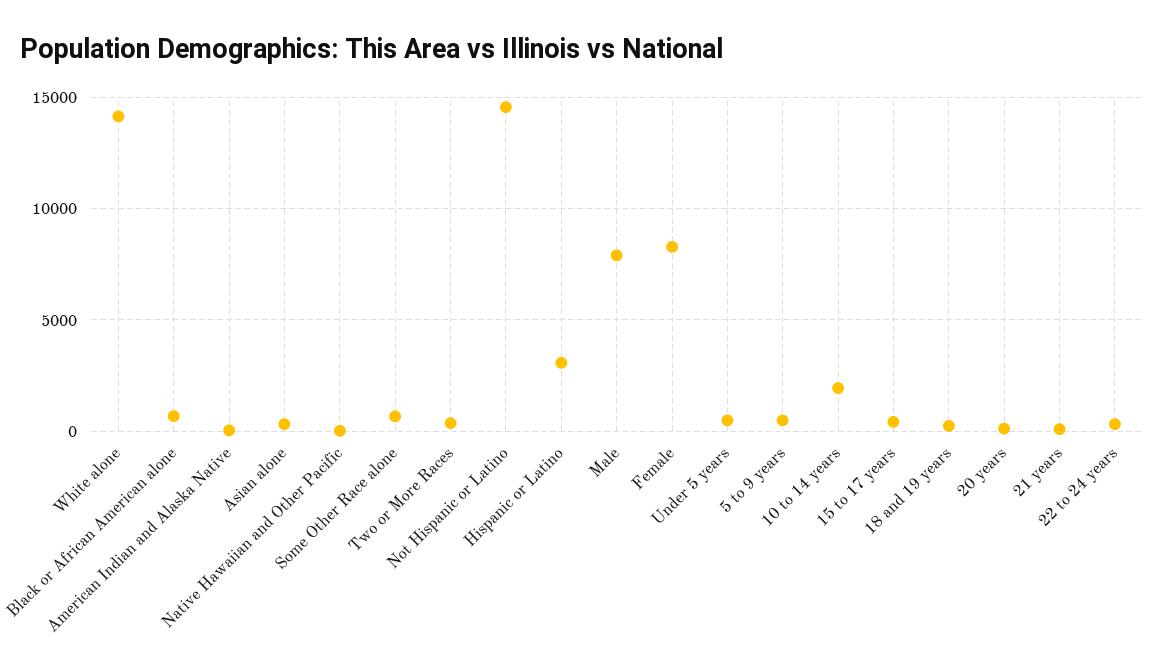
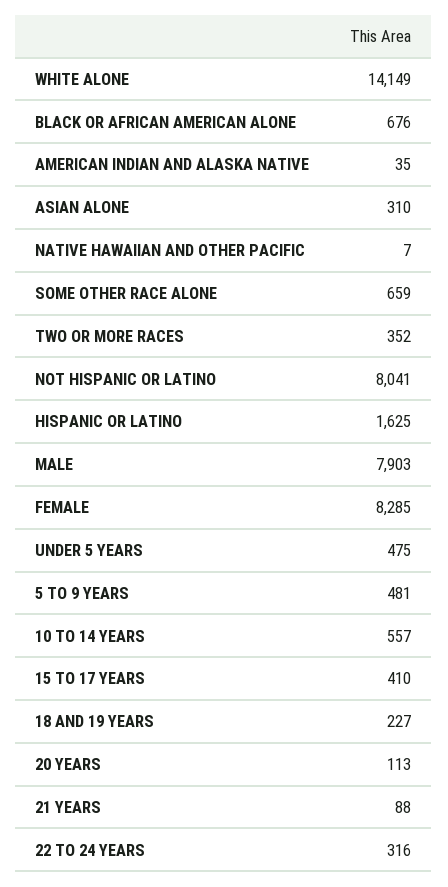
Not Hispanic or Latino: 14500 -> 8041
Hispanic or Latino: 3000 -> 1625
10 to 14 years: 2000 -> 557

